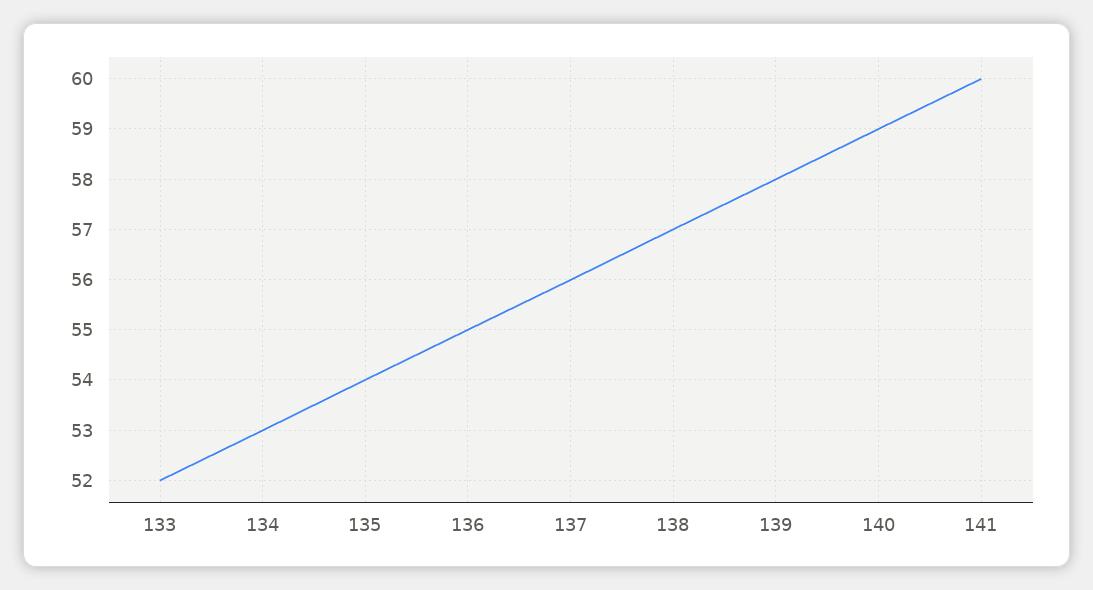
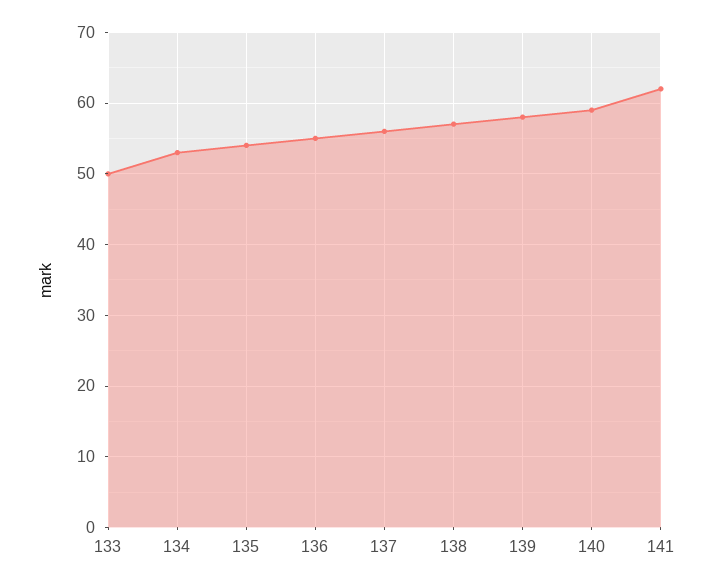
133: 52 -> 50
141: 60 -> 62

